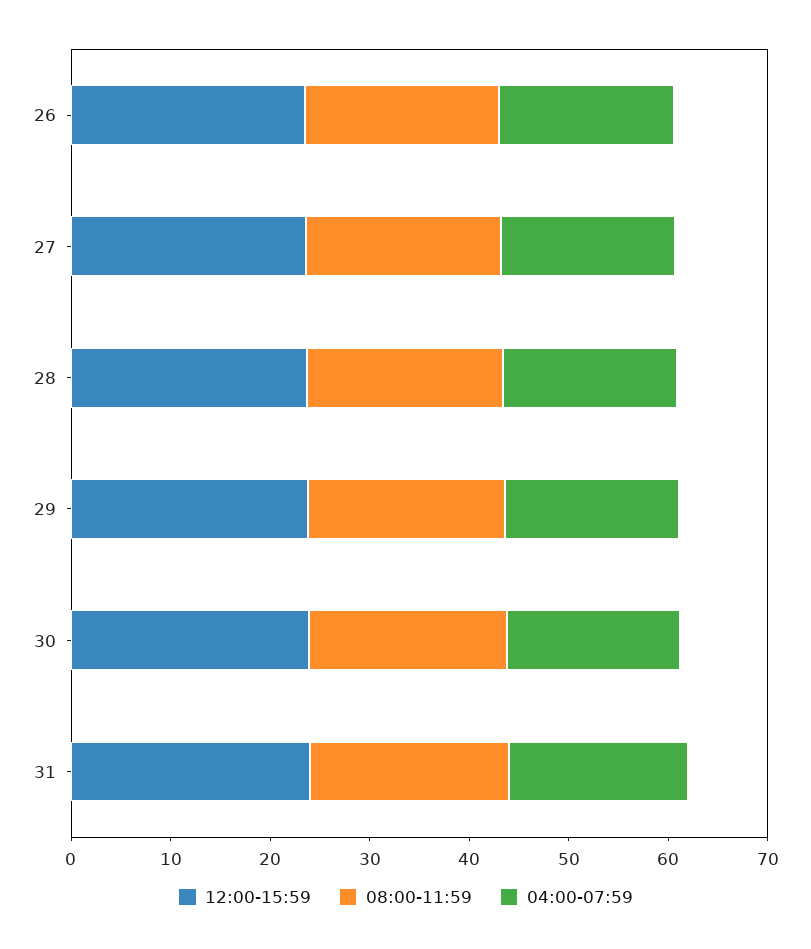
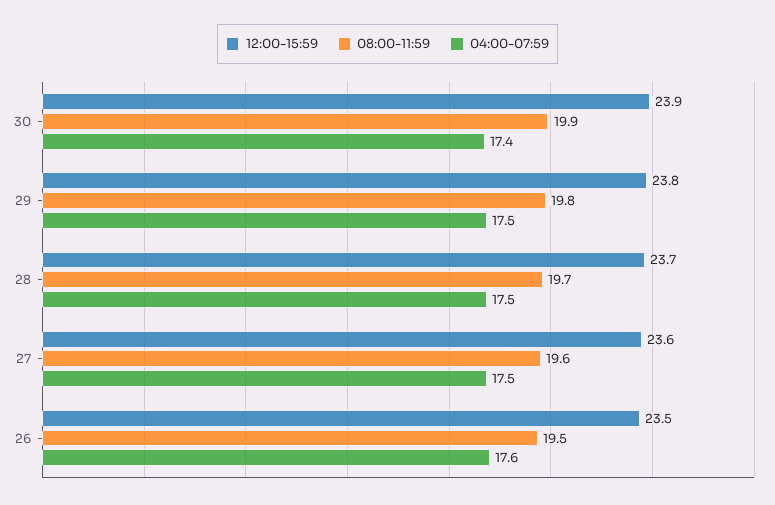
12:00-15:59, 31: 24 -> none
08:00-11:59, 31: 20 -> none
04:00-07:59, 31: 18 -> none

